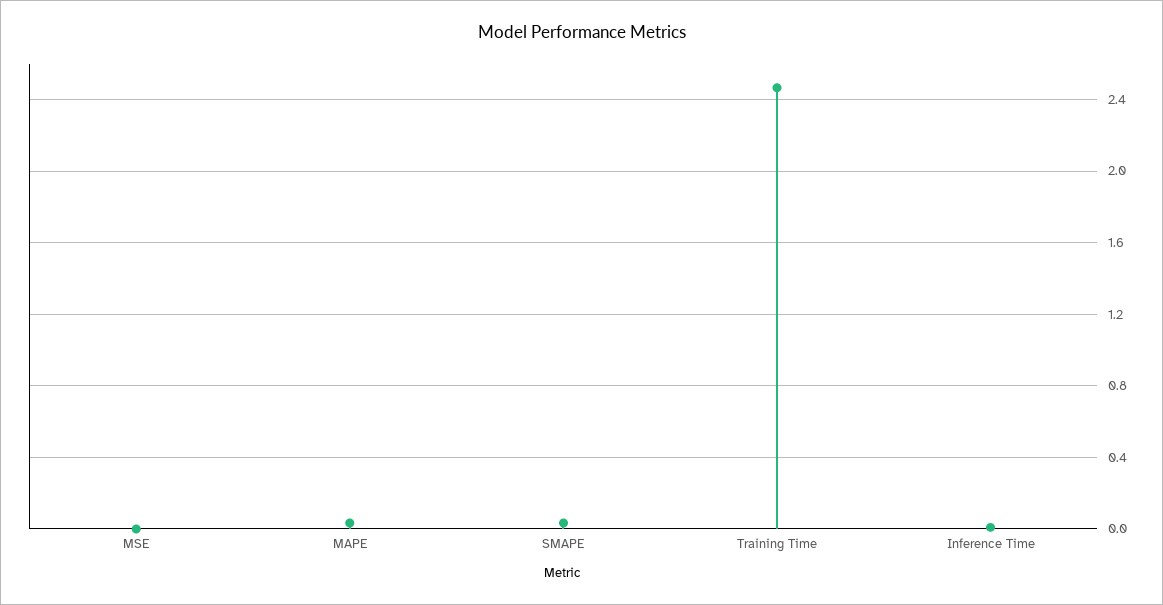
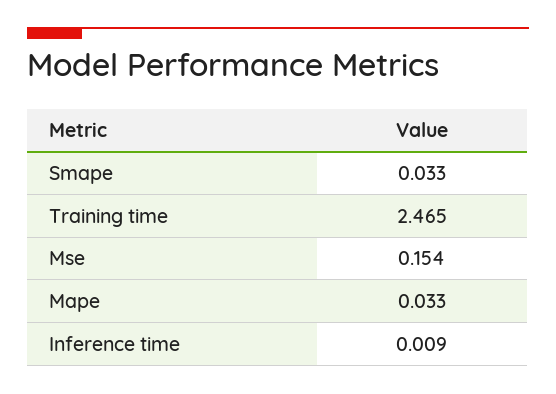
MSE: 0 -> 0.154

